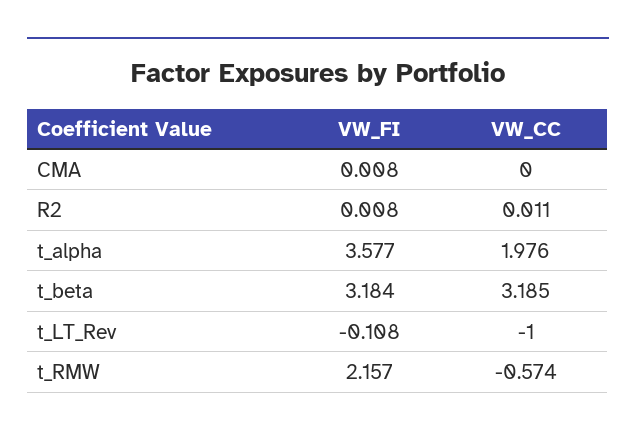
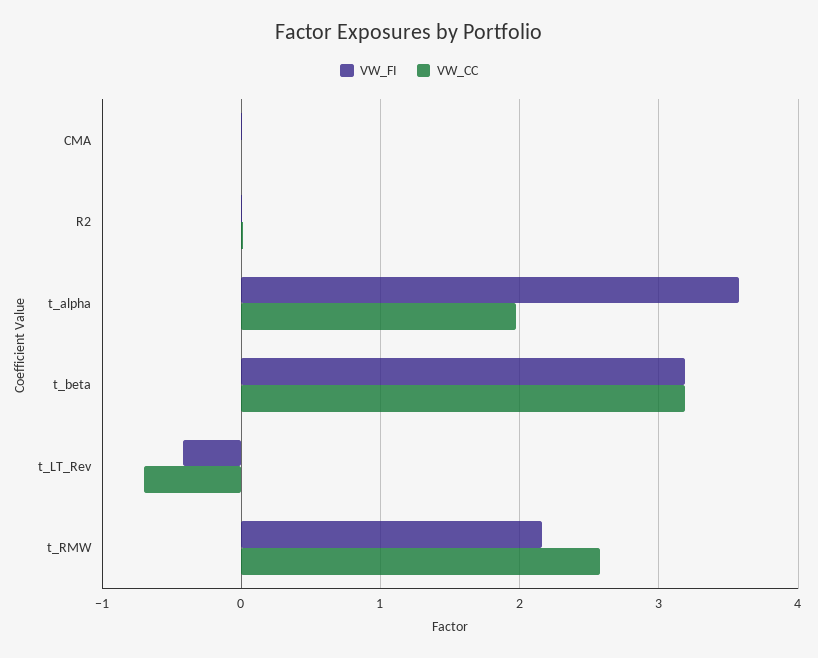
VW_FI, t_LT_Rev: -0.108 -> -0.4
VW_CC, t_LT_Rev: -1 -> -0.7
VW_CC, t_RMW: -0.574 -> 2.6

